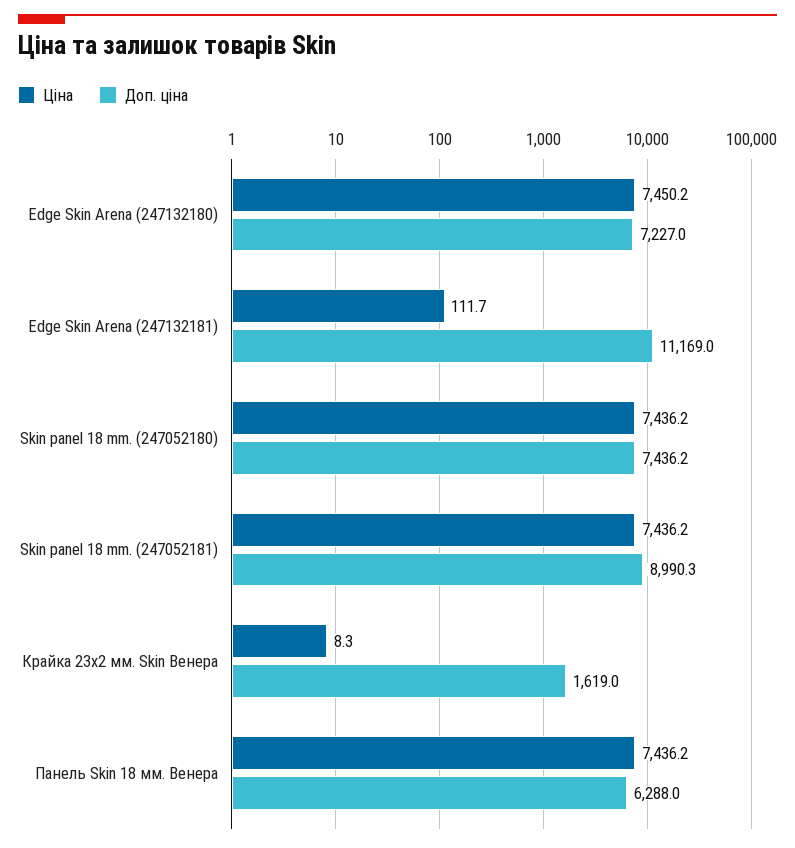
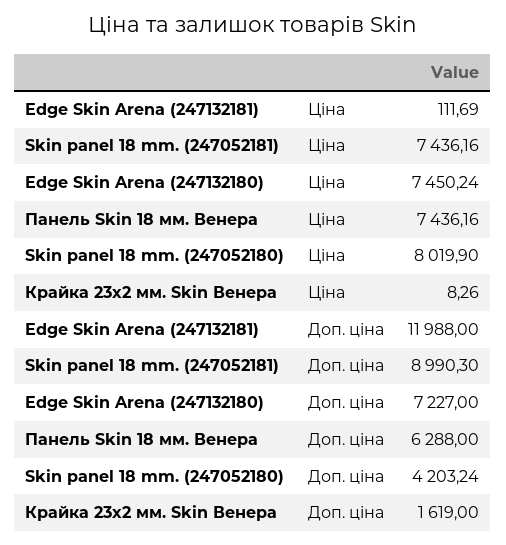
Доп. ціна, Edge Skin Arena (247132181): 11169 -> 11988
Ціна, Skin panel 18 mm. (247052180): 7436.2 -> 8019.9
Доп. ціна, Skin panel 18 mm. (247052180): 7436.2 -> 4203.24

